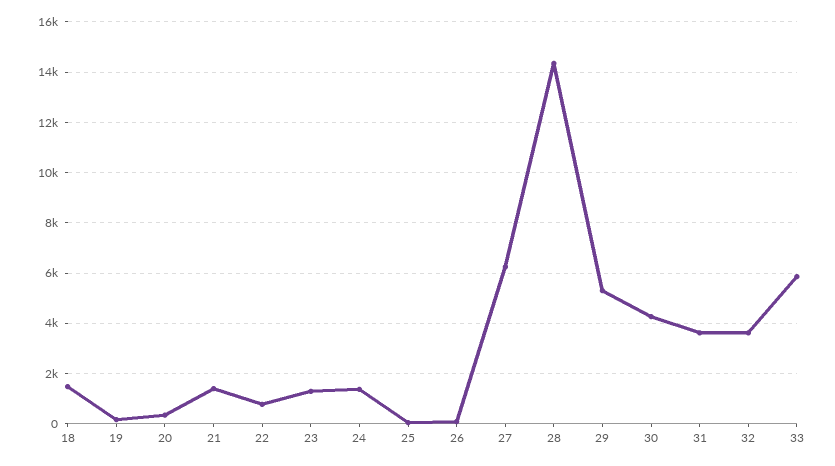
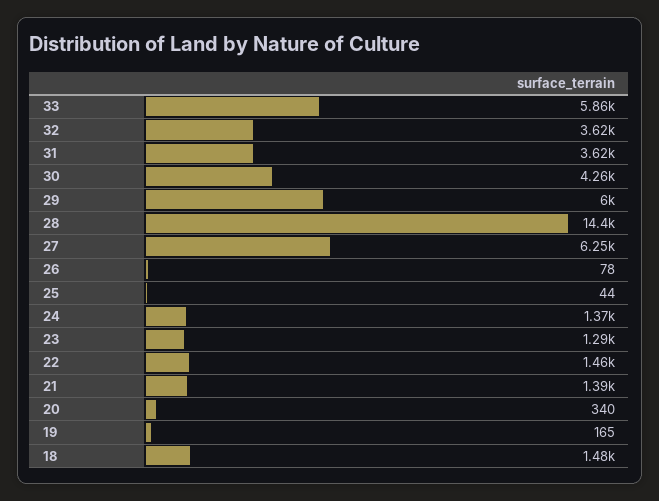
22: 750 -> 1460
29: 5250 -> 6000

